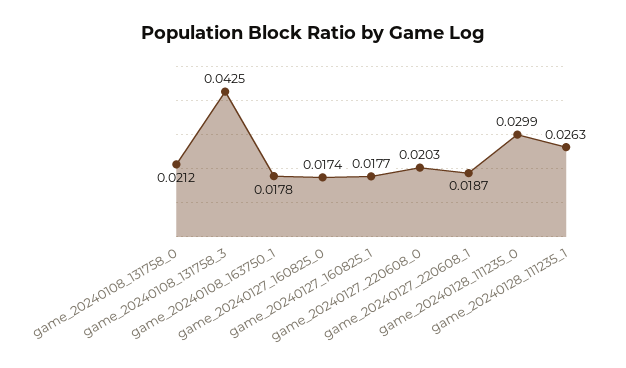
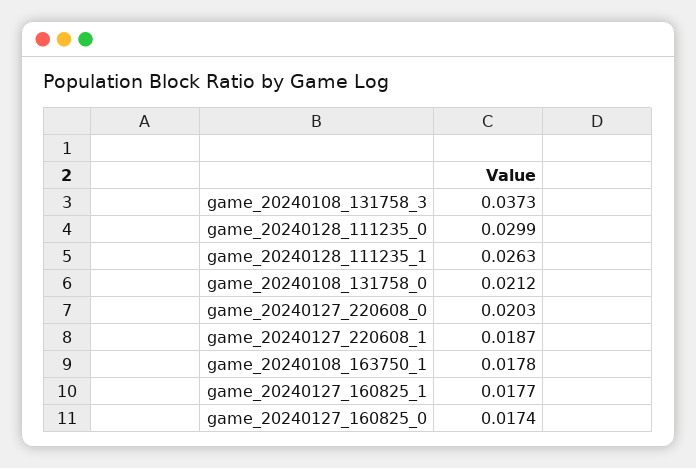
game_20240108_131758_3: 0.0425 -> 0.0373

